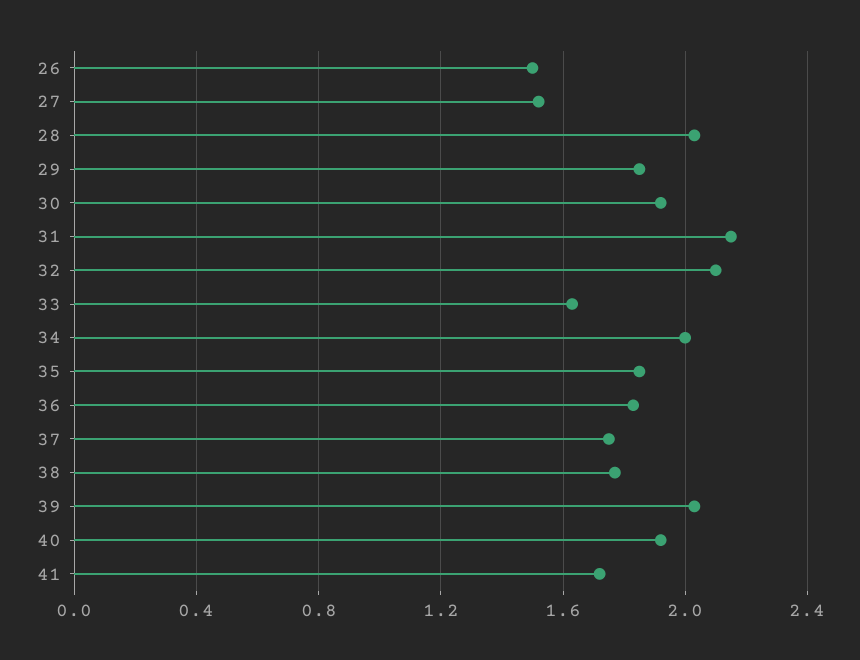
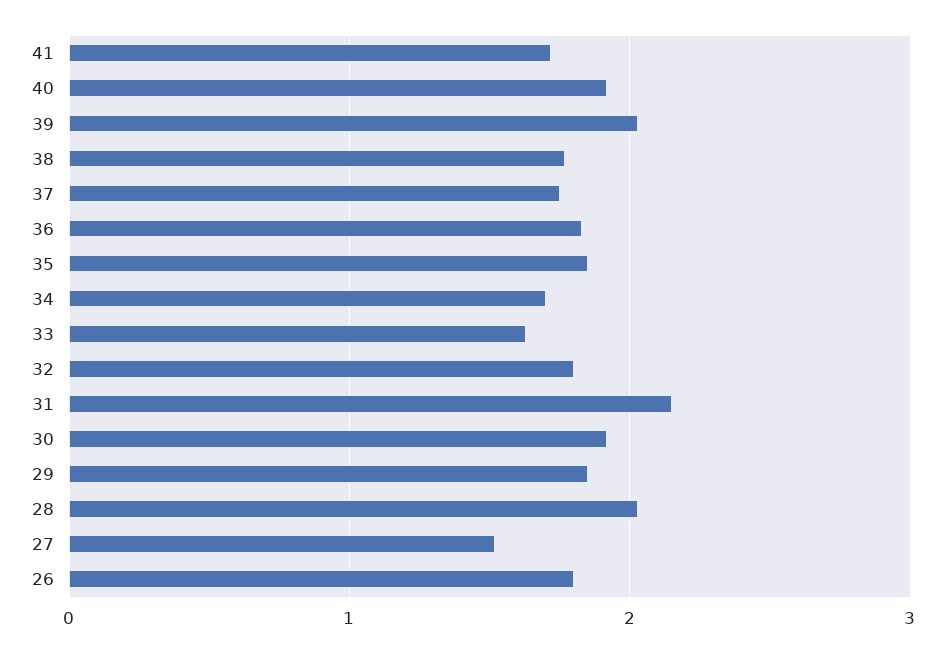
26: 1.5 -> 1.8
32: 2.1 -> 1.8
34: 2 -> 1.7

